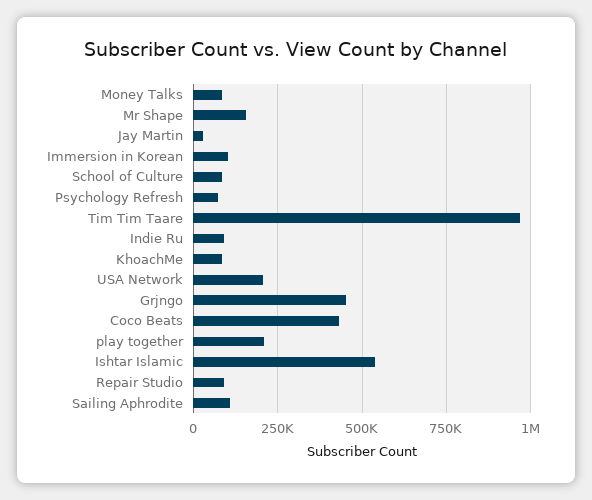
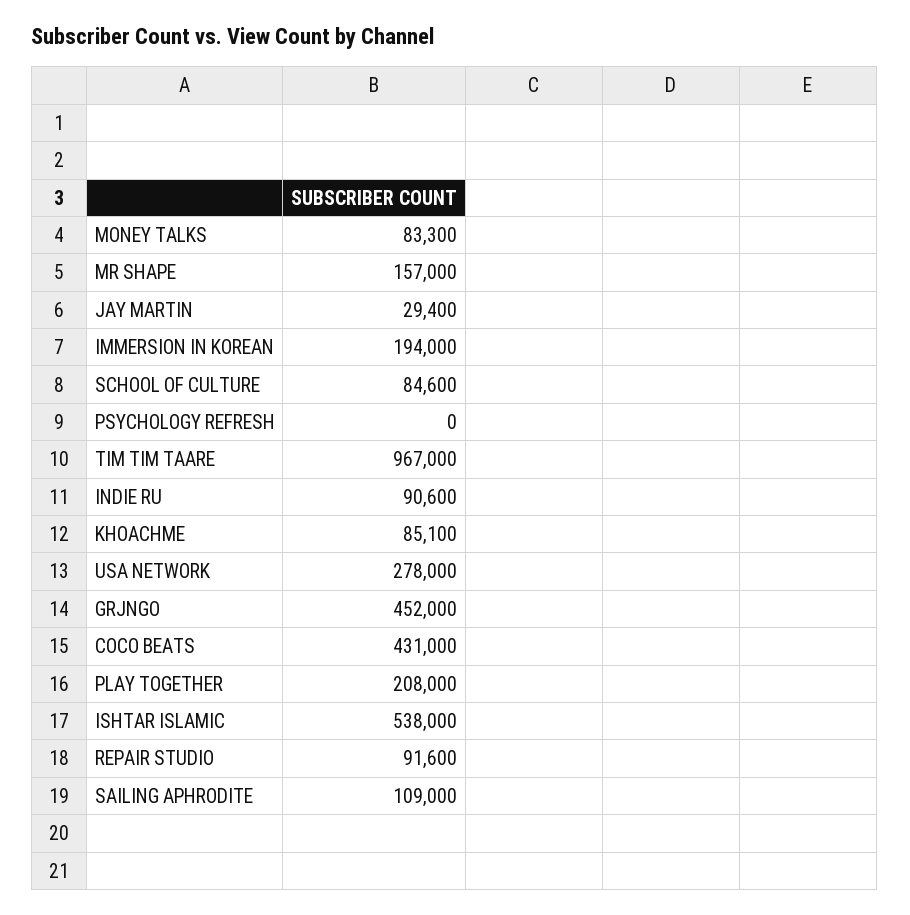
Immersion in Korean: 100000 -> 194000
Psychology Refresh: 75000 -> 0
USA Network: 200000 -> 278000

